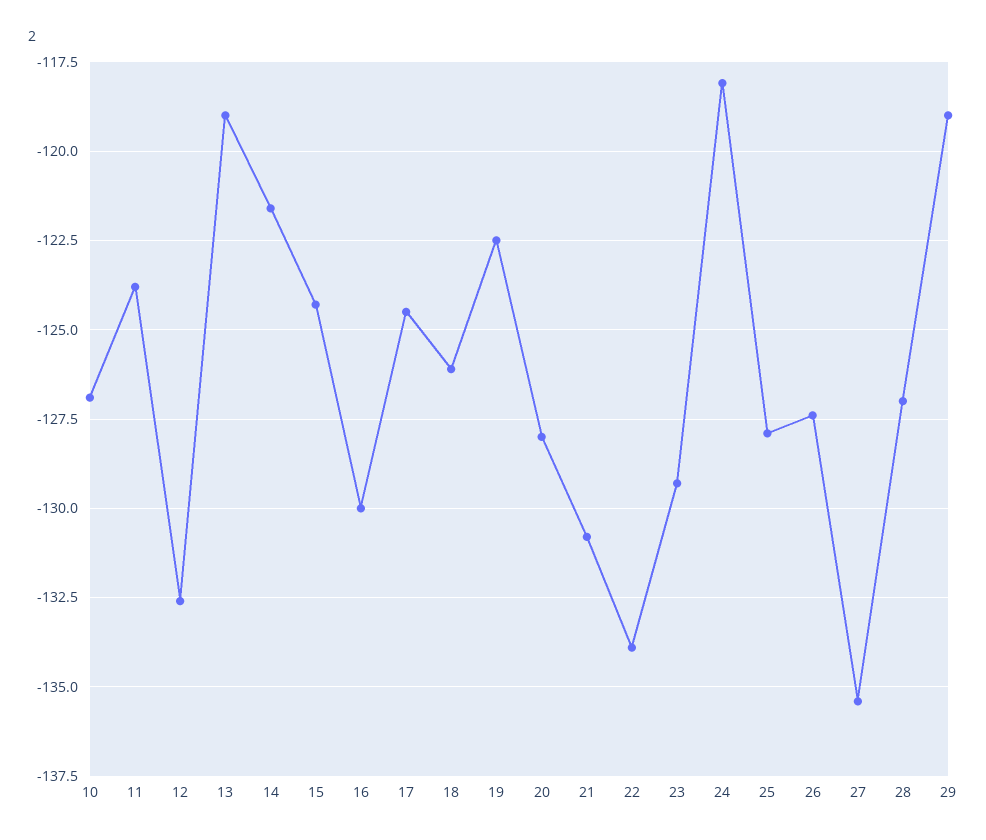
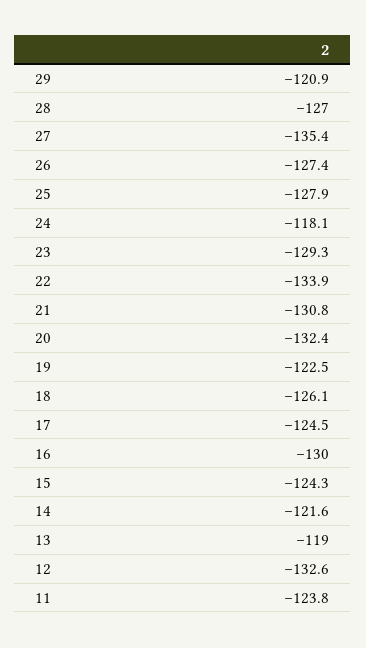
10: -127 -> none
20: -128 -> -132.4
29: -119 -> -120.9

